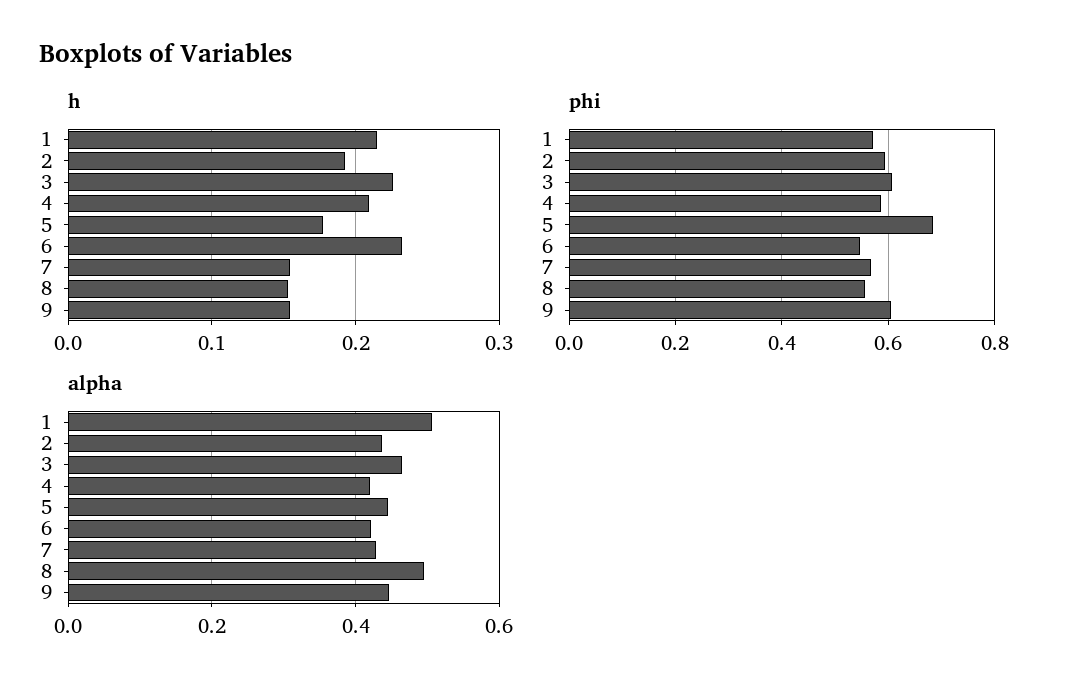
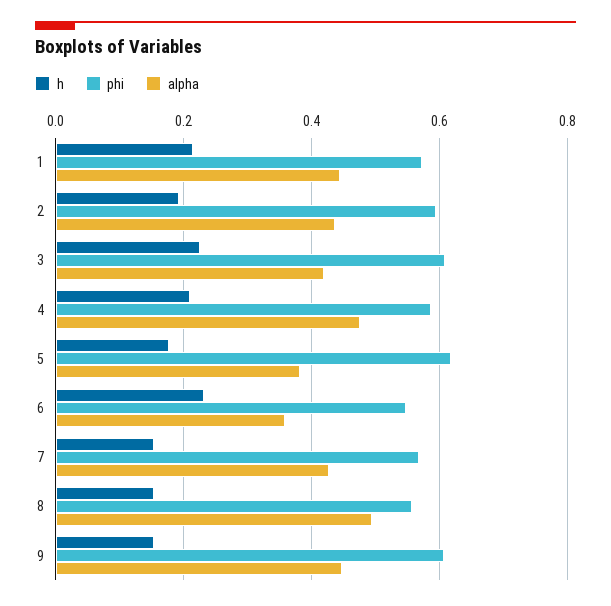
phi, 5: 0.68 -> 0.62
alpha, 1: 0.5 -> 0.44
alpha, 3: 0.46 -> 0.42
alpha, 4: 0.42 -> 0.48
alpha, 5: 0.44 -> 0.38
alpha, 6: 0.42 -> 0.36

